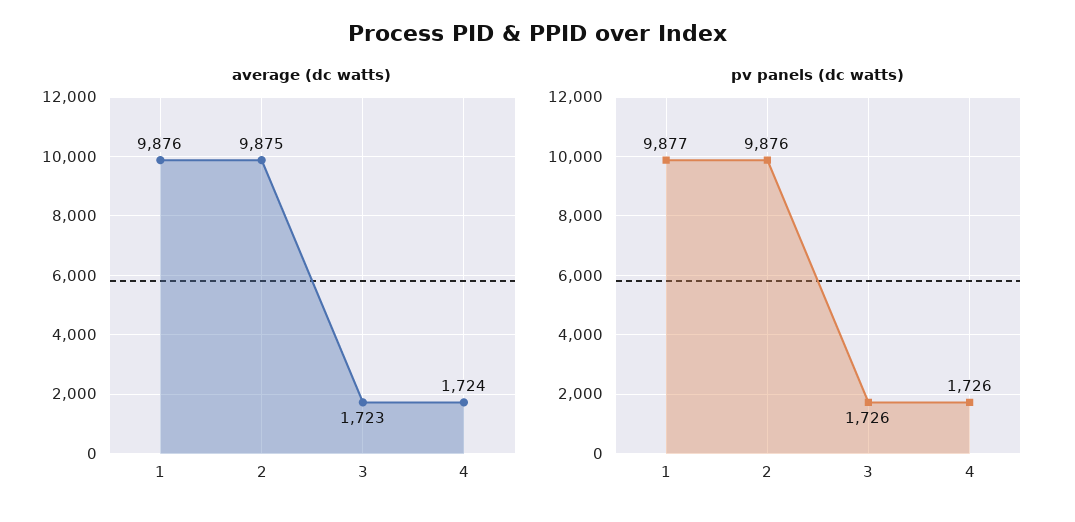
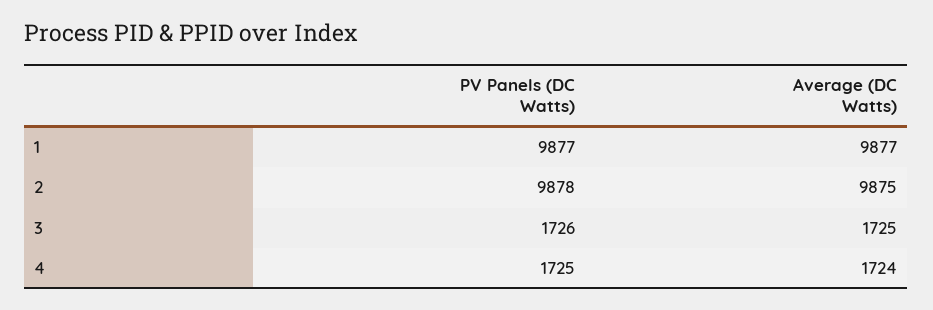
average (dc watts), 1: 9876 -> 9877
average (dc watts), 3: 1723 -> 1725
pv panels (dc watts), 2: 9876 -> 9878
pv panels (dc watts), 4: 1726 -> 1725

